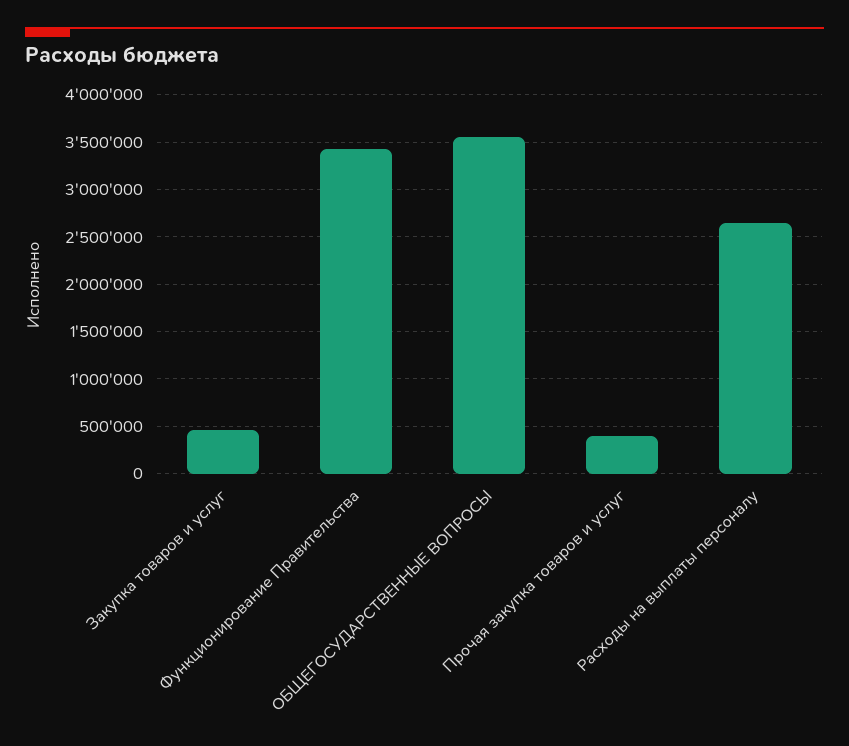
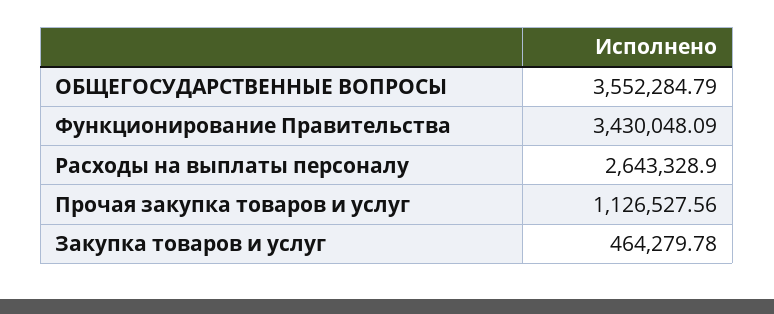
Прочая закупка товаров и услуг: 400000 -> 1126527.56

